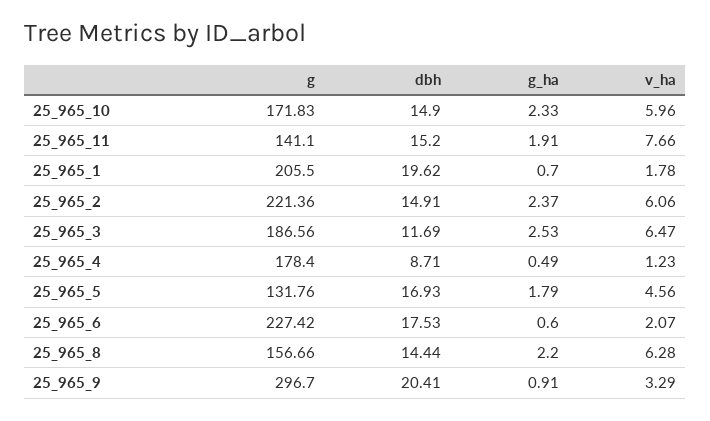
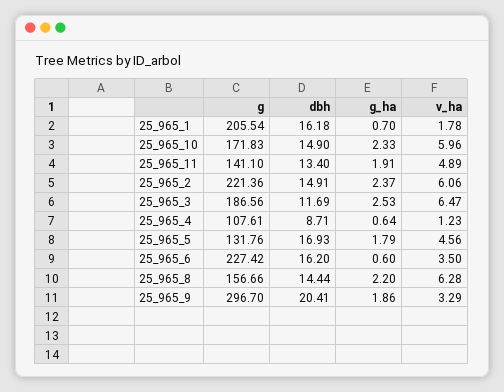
dbh, 25_965_11: 15.2 -> 13.4
v_ha, 25_965_11: 7.66 -> 4.89
g, 25_965_1: 205.5 -> 205.54
dbh, 25_965_1: 19.62 -> 16.18
g, 25_965_4: 178.4 -> 107.61
g_ha, 25_965_4: 0.49 -> 0.64
dbh, 25_965_6: 17.53 -> 16.2
v_ha, 25_965_6: 2.07 -> 3.5
g_ha, 25_965_9: 0.91 -> 1.86

